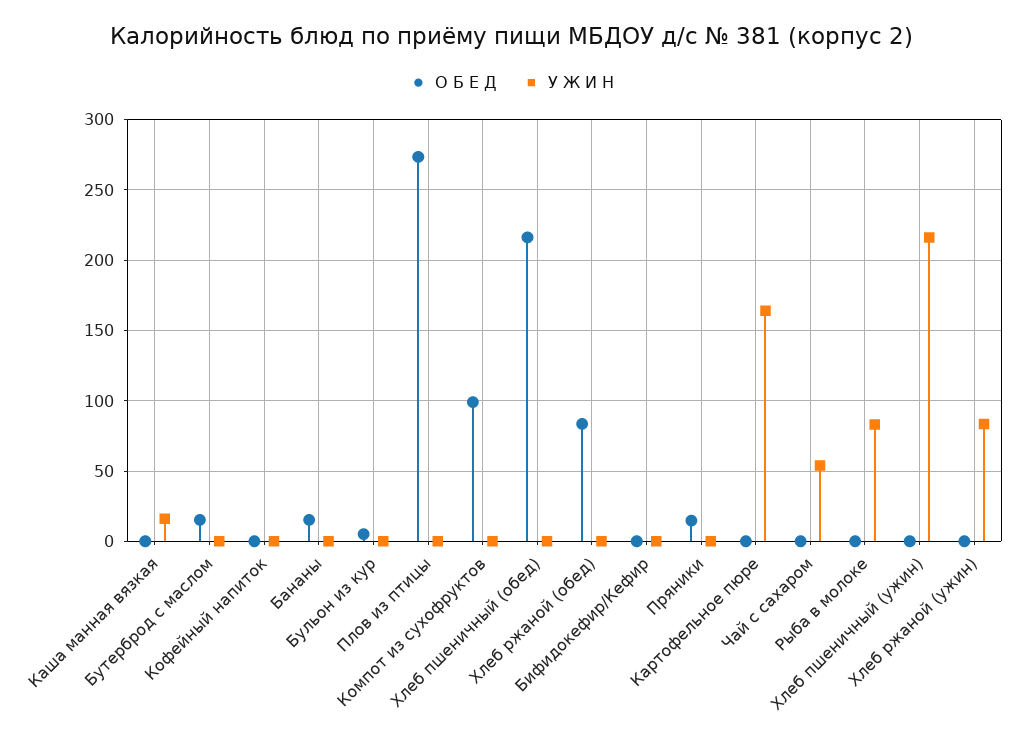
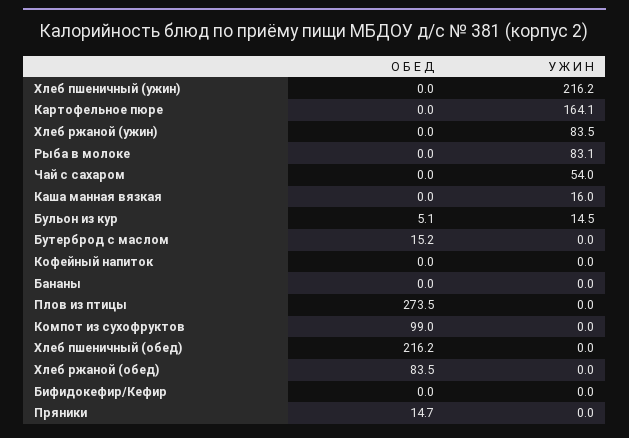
О Б Е Д, Бананы: 15 -> 0
У Ж И Н, Бульон из кур: 0 -> 14.5

